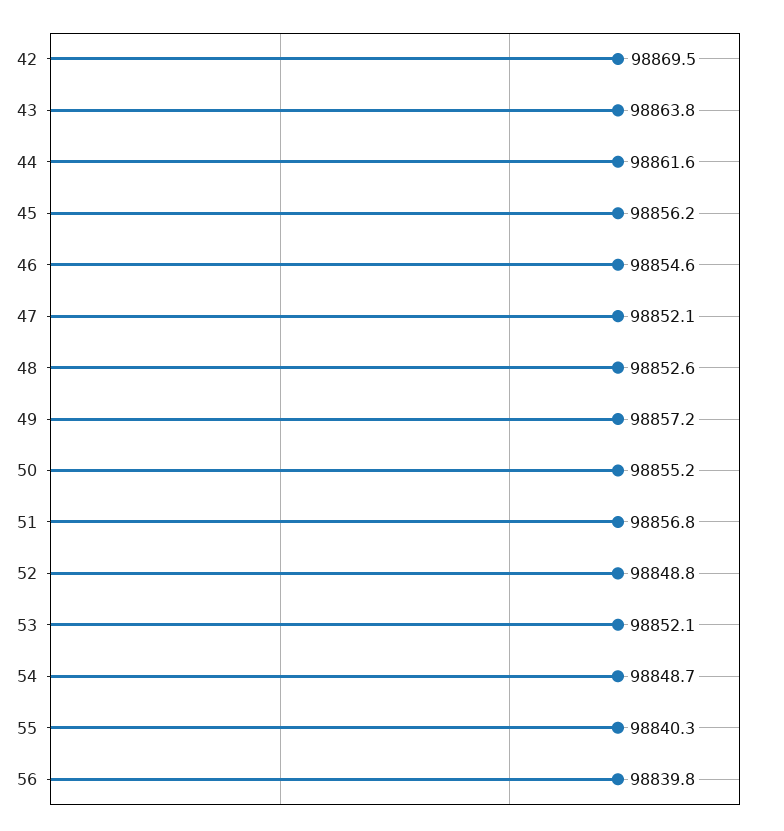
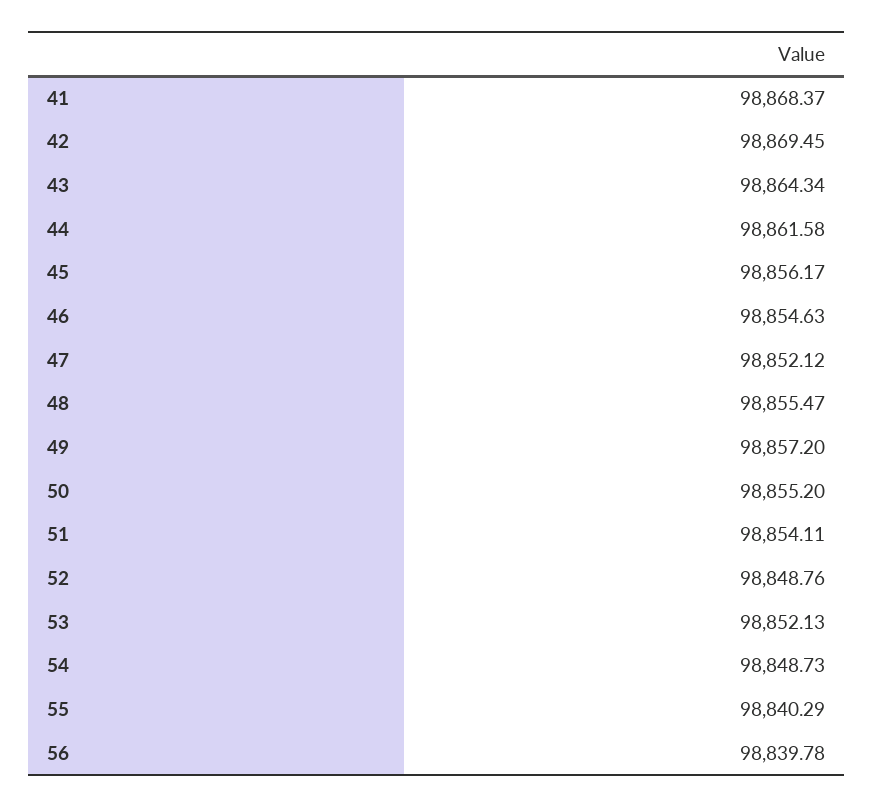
43: 98863.8 -> 98864.34
48: 98852.6 -> 98855.47
51: 98856.8 -> 98854.11
41: none -> 98868.37

